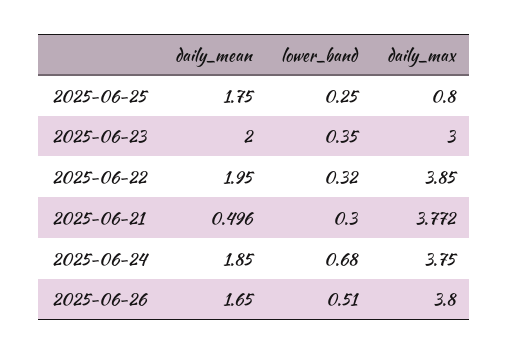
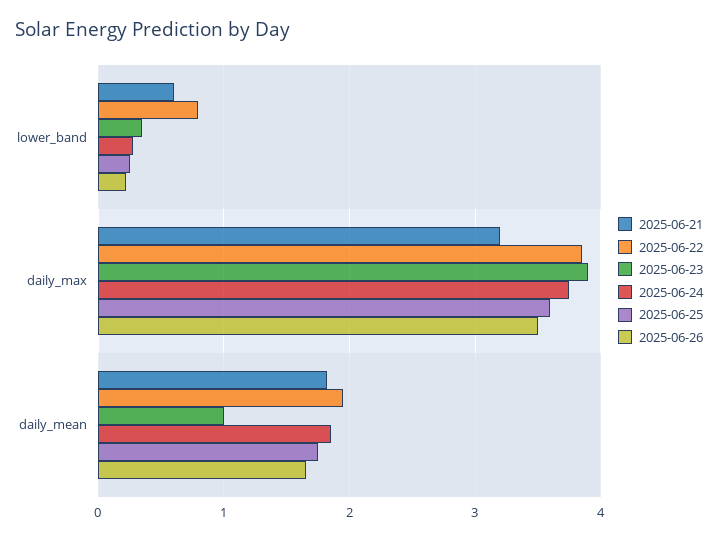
2025-06-25, daily_max: 0.8 -> 3.6
2025-06-23, daily_mean: 2 -> 1
2025-06-23, daily_max: 3 -> 3.9
2025-06-22, lower_band: 0.32 -> 0.8
2025-06-21, daily_mean: 0.496 -> 1.8
2025-06-21, lower_band: 0.3 -> 0.6
2025-06-21, daily_max: 3.772 -> 3.2
2025-06-24, lower_band: 0.68 -> 0.3
2025-06-26, lower_band: 0.51 -> 0.2
2025-06-26, daily_max: 3.8 -> 3.5

